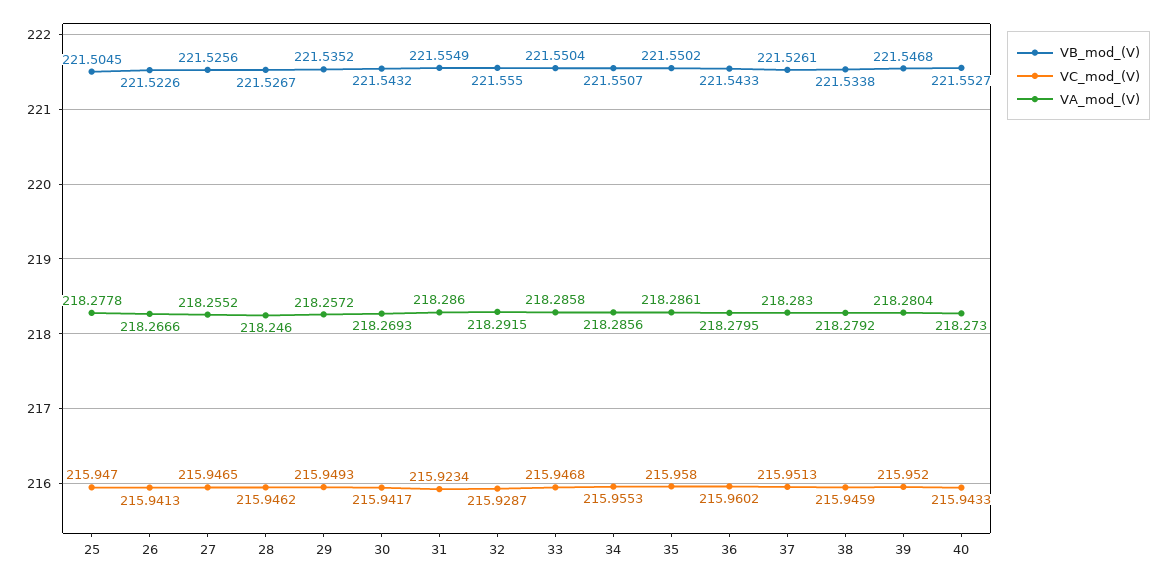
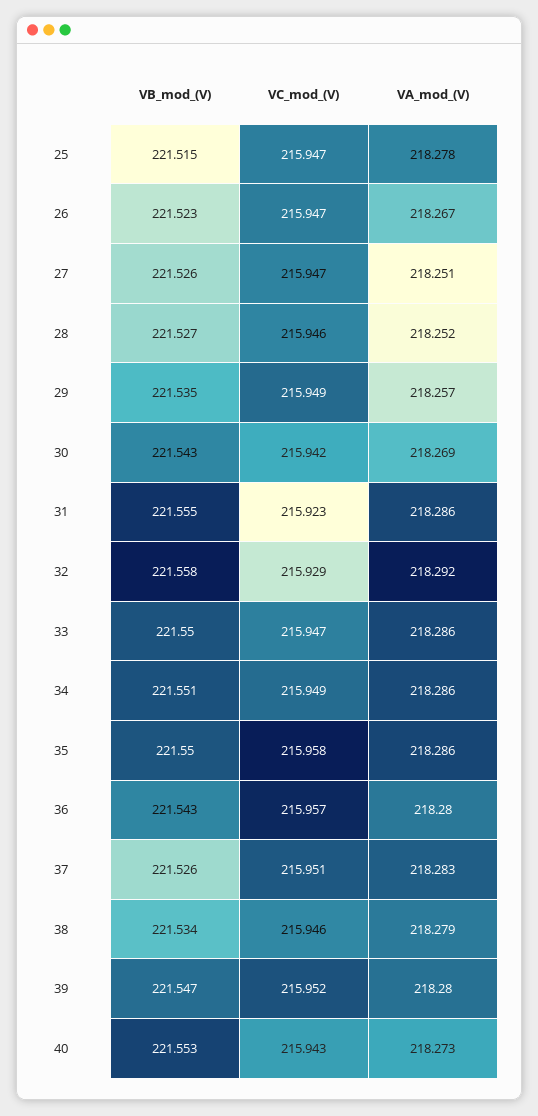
VB_mod_(V), 25: 221.5045 -> 221.515
VC_mod_(V), 26: 215.9413 -> 215.947
VA_mod_(V), 27: 218.2552 -> 218.251
VA_mod_(V), 28: 218.246 -> 218.252
VB_mod_(V), 32: 221.555 -> 221.558
VC_mod_(V), 34: 215.9553 -> 215.949
VC_mod_(V), 36: 215.9602 -> 215.957

